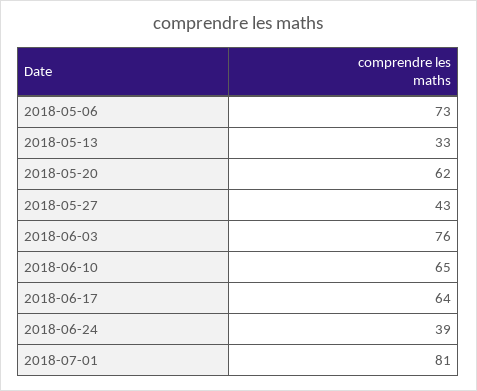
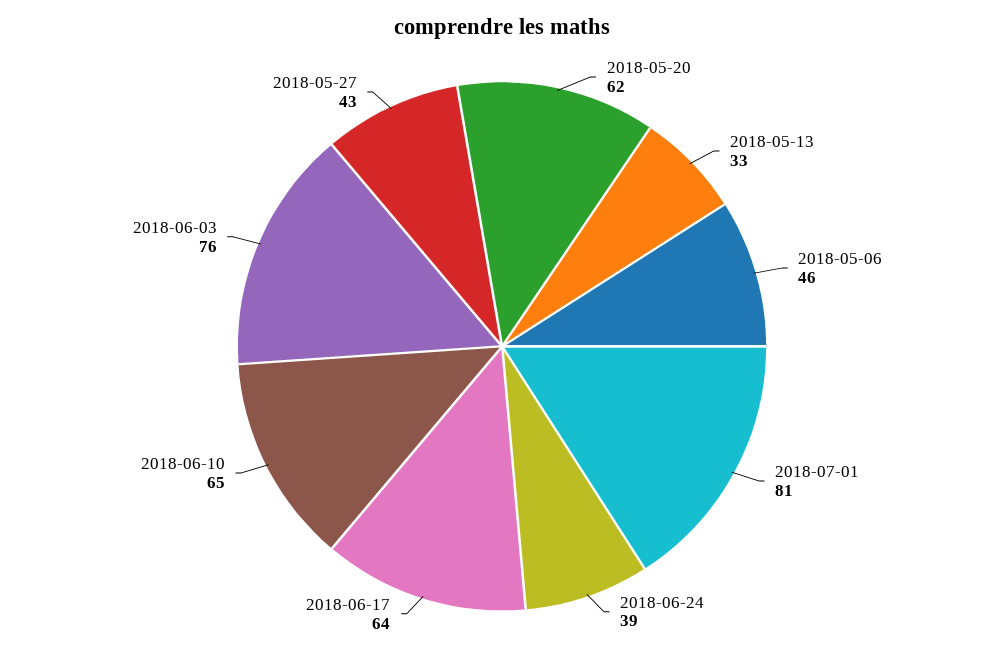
2018-05-06: 73 -> 46

